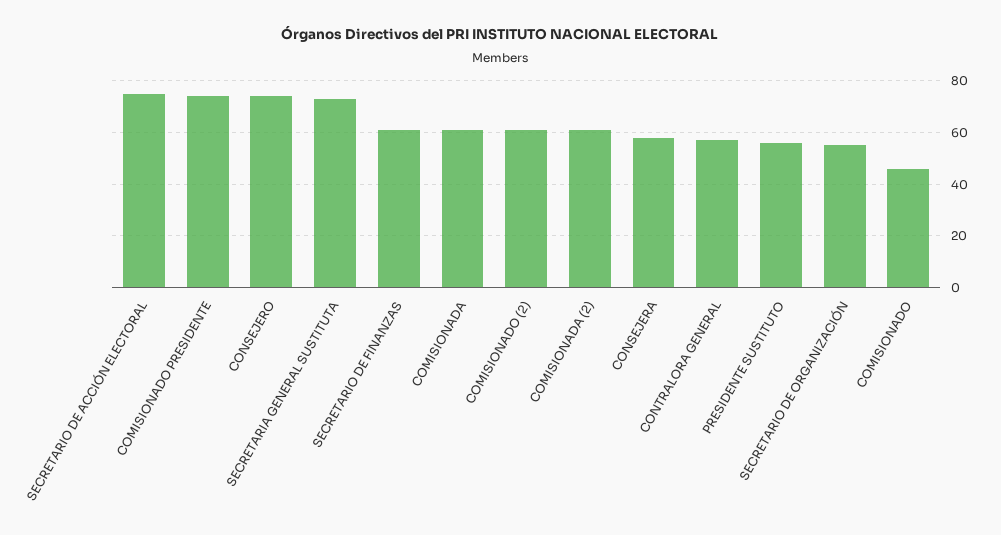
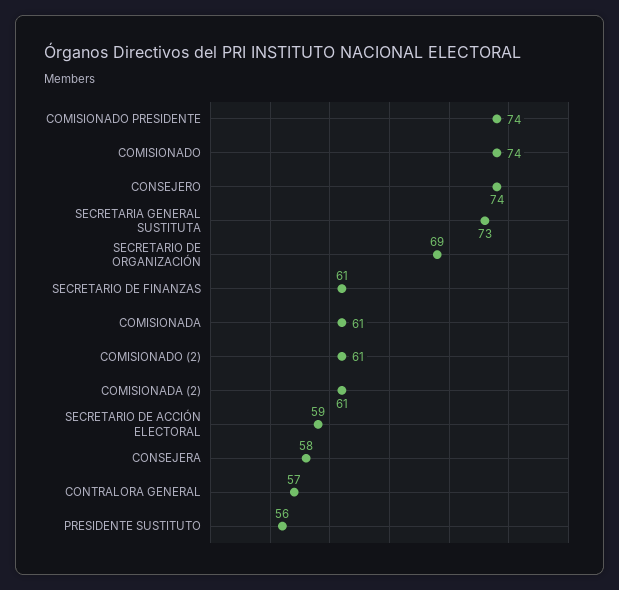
SECRETARIO DE ACCIÓN ELECTORAL: 75 -> 59
SECRETARIO DE ORGANIZACIÓN: 55 -> 69
COMISIONADO: 45 -> 74

